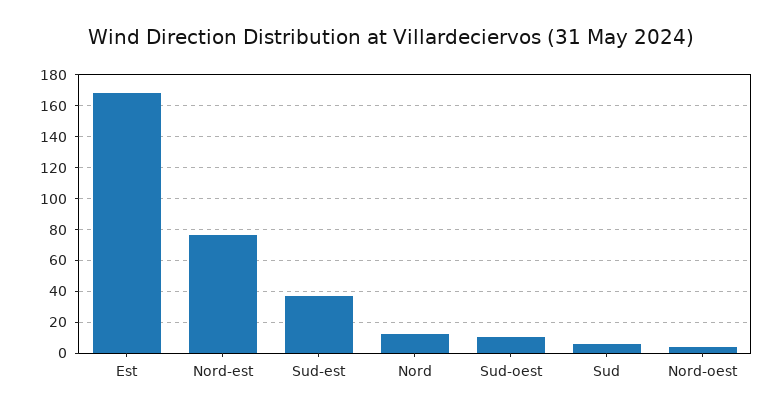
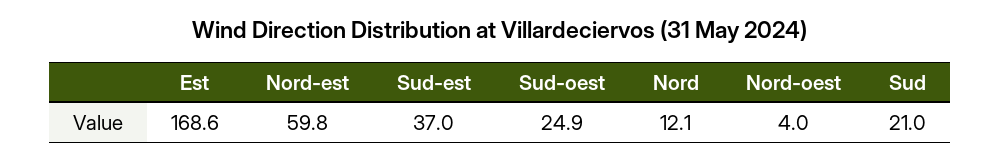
Nord-est: 75 -> 59.8
Sud-oest: 10 -> 24.9
Sud: 5 -> 21

